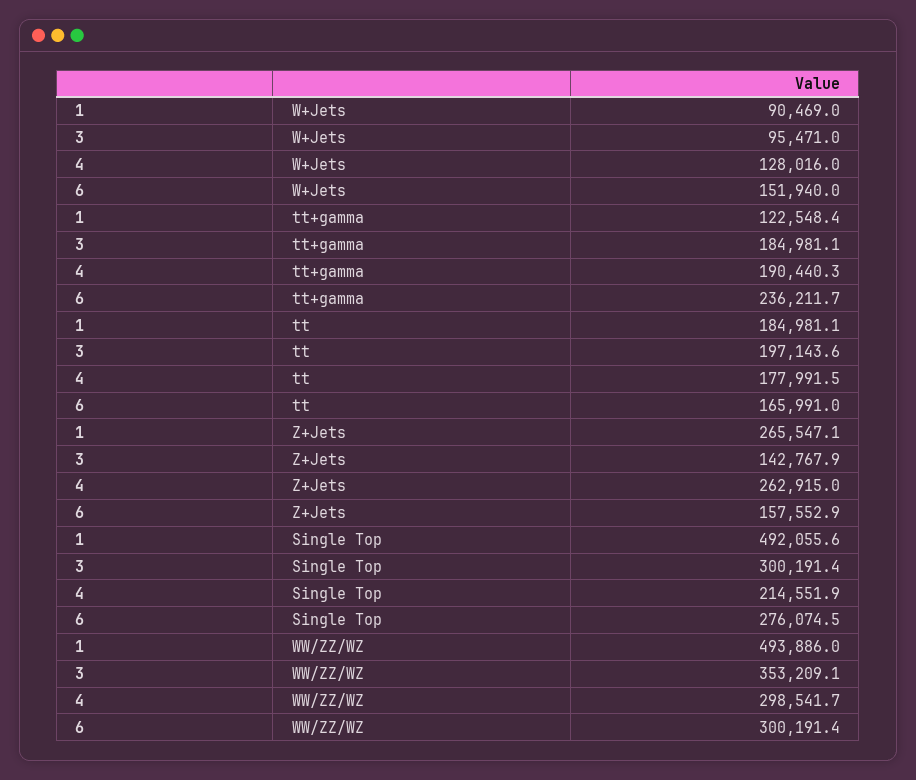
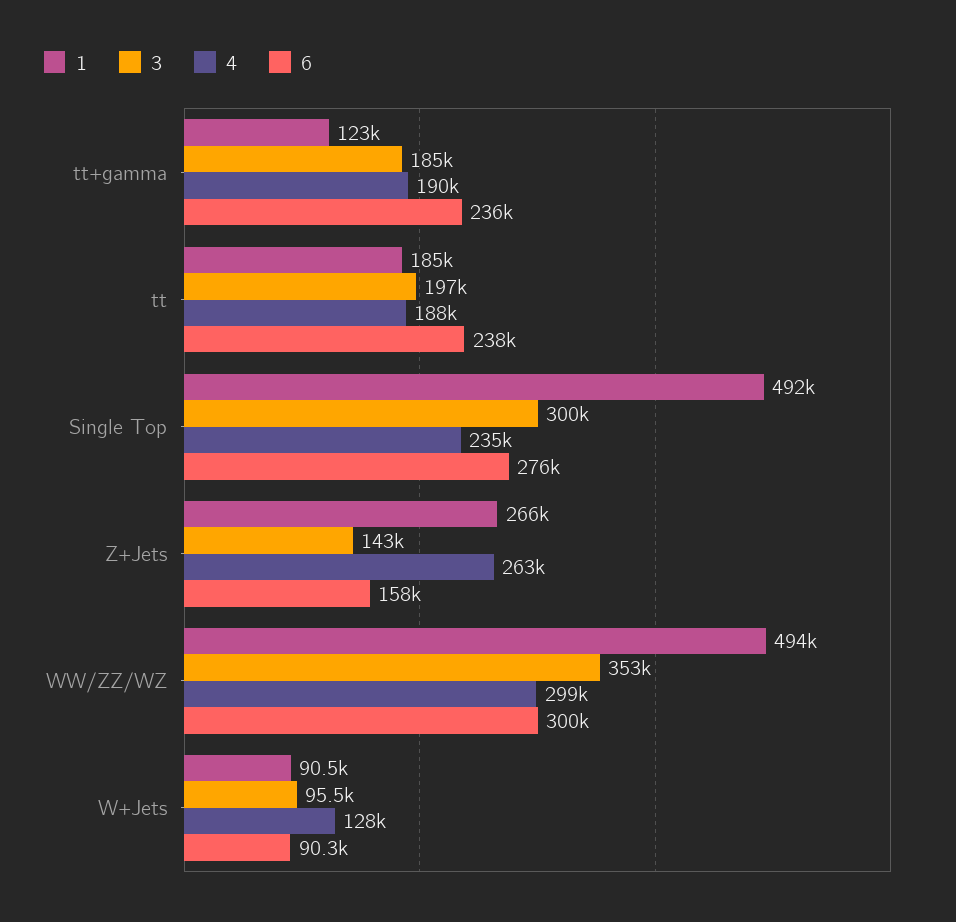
6, W+Jets: 151940 -> 90300
4, tt: 177991.5 -> 188000
6, tt: 165991 -> 238000
4, Single Top: 214551.9 -> 235000

